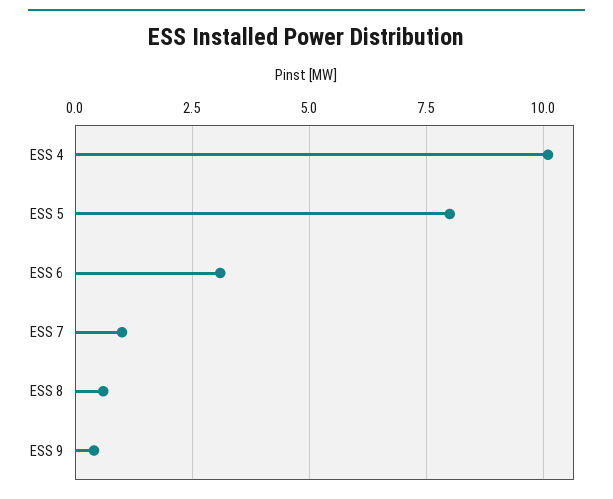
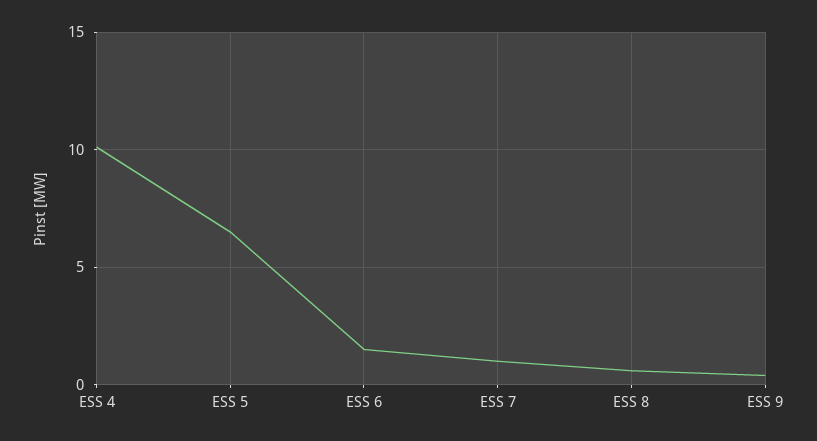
ESS 5: 8 -> 6.5
ESS 6: 3 -> 1.5

